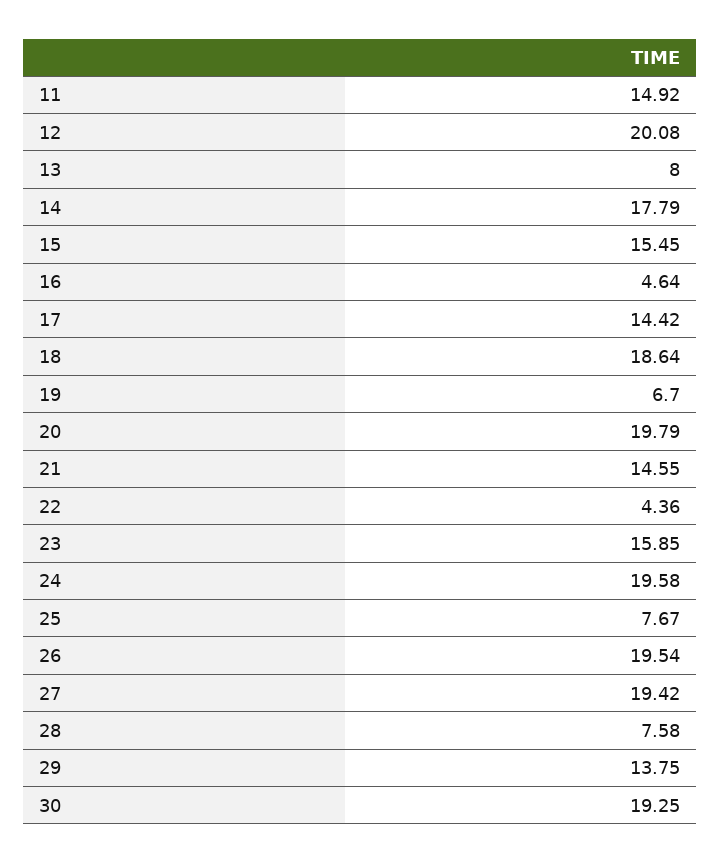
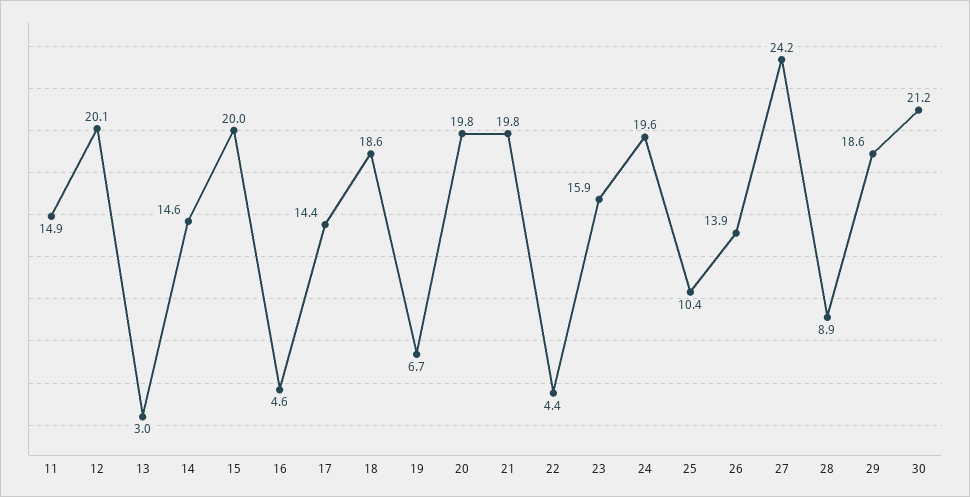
13: 8 -> 3
14: 17.79 -> 14.6
15: 15.45 -> 20
21: 14.55 -> 19.8
25: 7.67 -> 10.4
26: 19.54 -> 13.9
27: 19.42 -> 24.2
28: 7.58 -> 8.9
29: 13.75 -> 18.6
30: 19.25 -> 21.2

